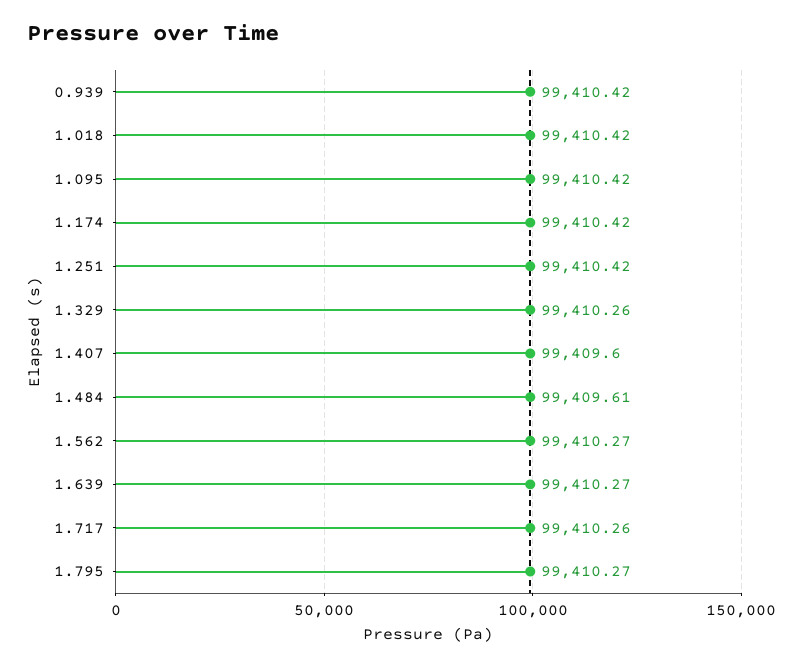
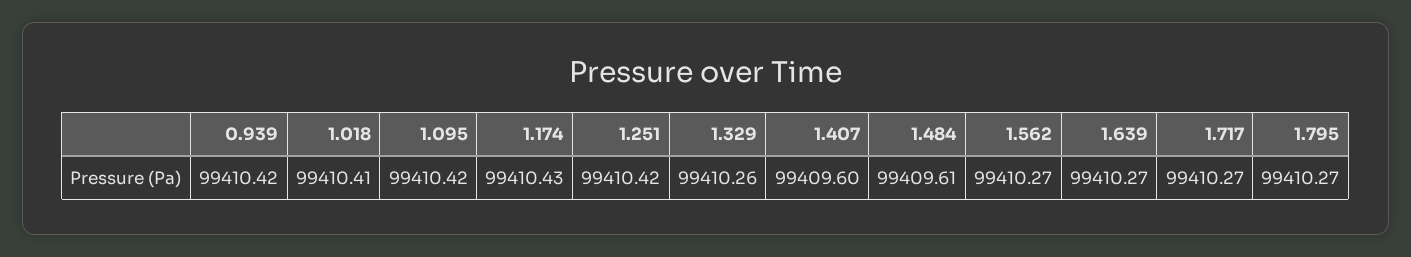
1.018: 99410.42 -> 99410.41
1.174: 99410.42 -> 99410.43
1.717: 99410.26 -> 99410.27

